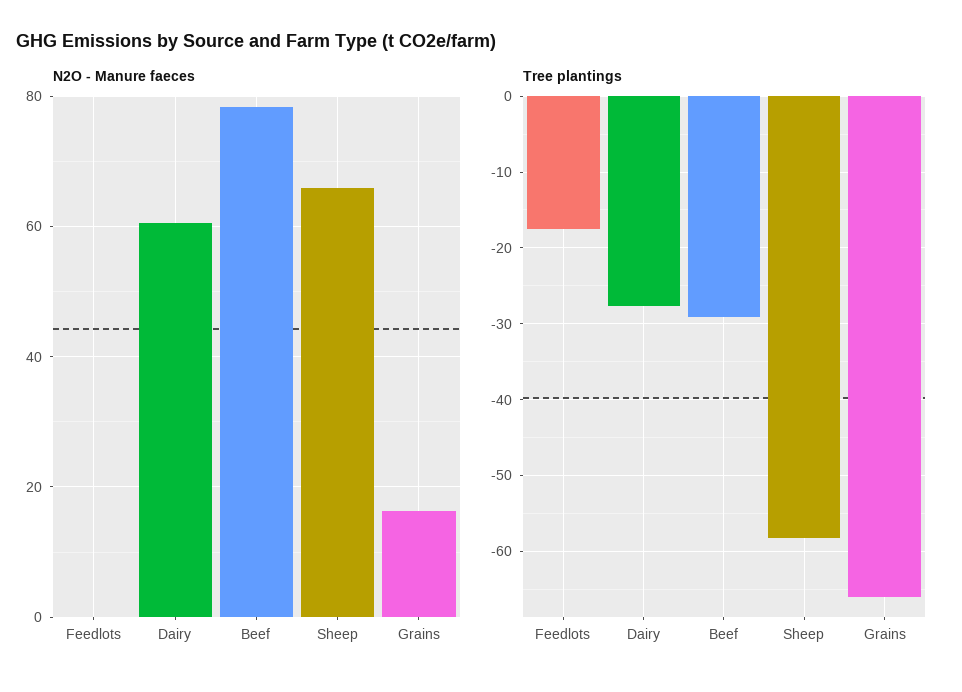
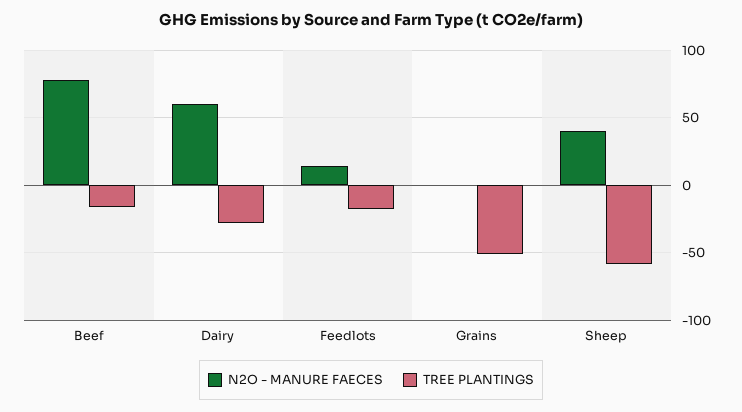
N2O - Manure faeces, Feedlots: 0 -> 15
N2O - Manure faeces, Sheep: 66 -> 40
N2O - Manure faeces, Grains: 16 -> 0
Tree plantings, Beef: -29 -> -15
Tree plantings, Grains: -66 -> -50

